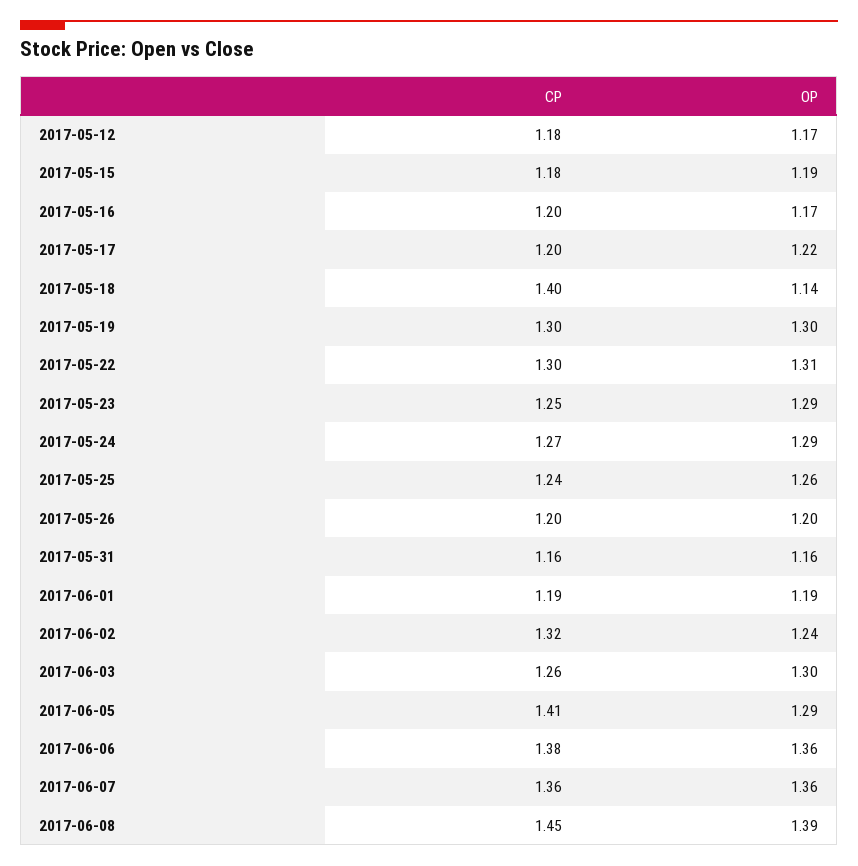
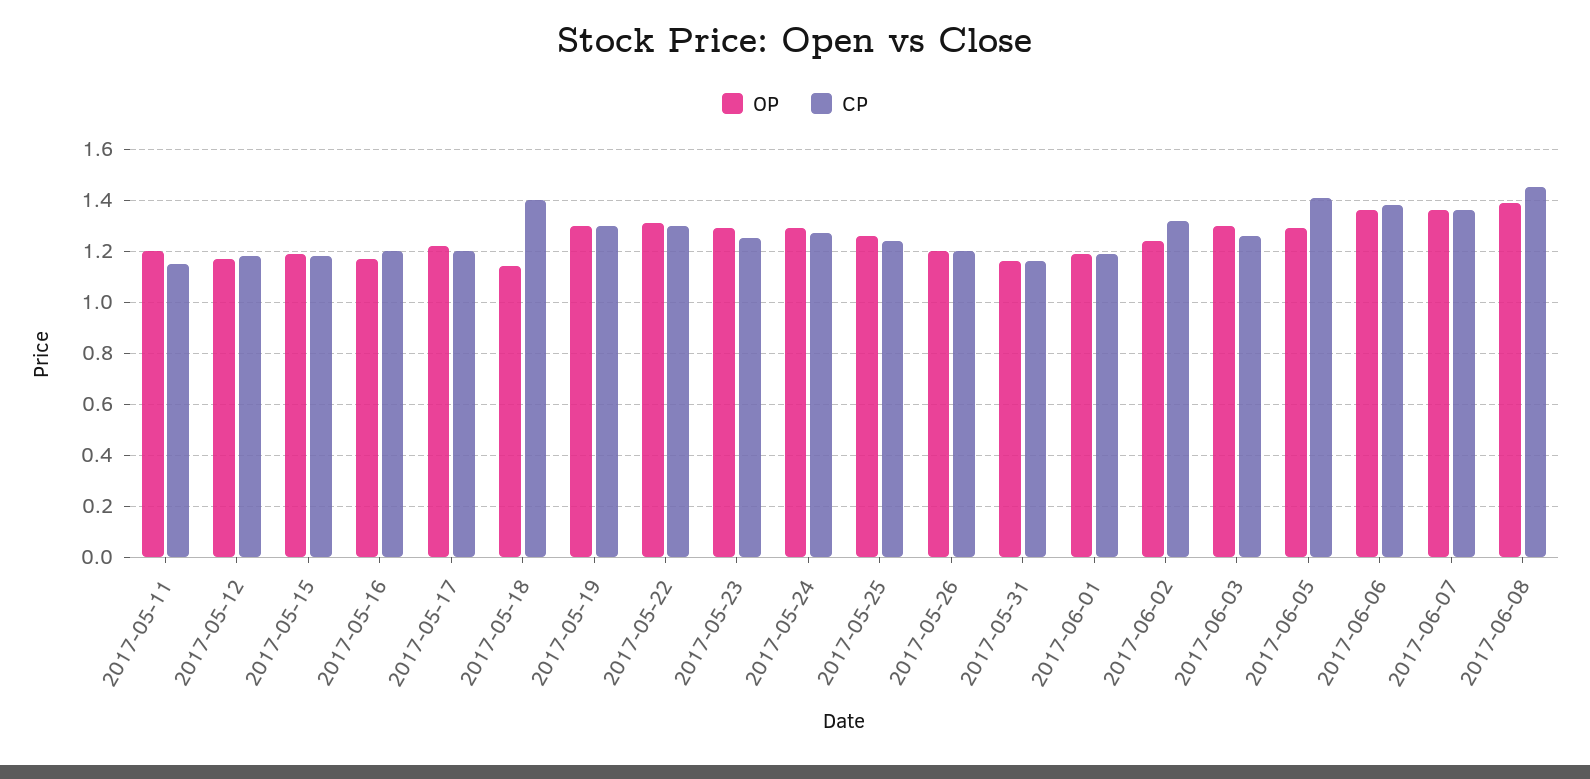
OP, 2017-05-11: none -> 1.2
CP, 2017-05-11: none -> 1.15

